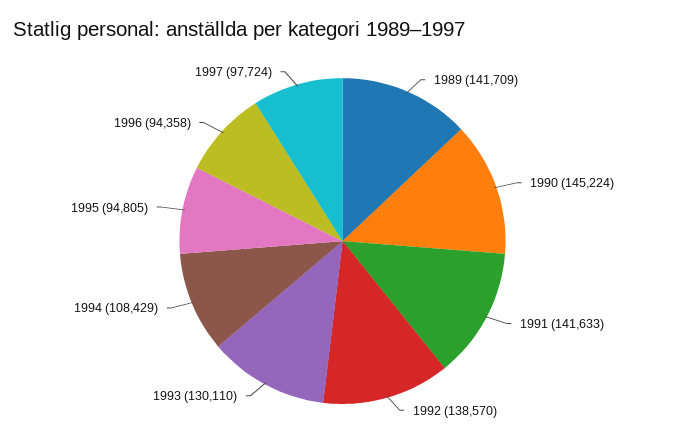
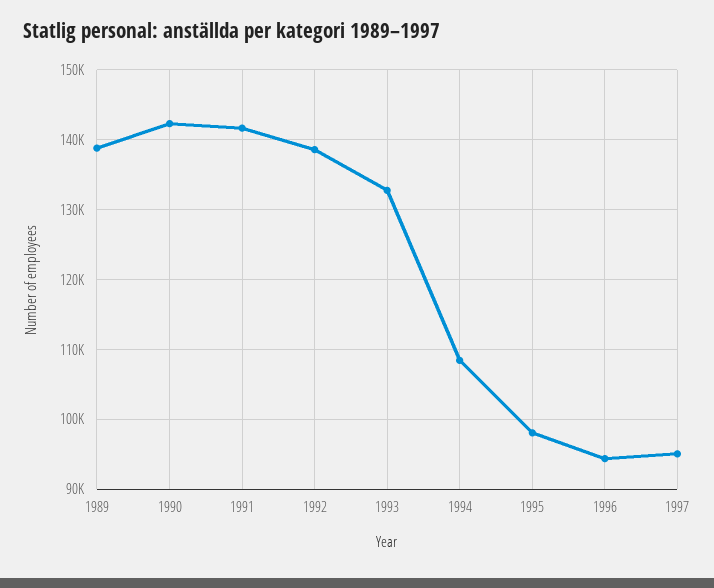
1989: 141709 -> 139000
1990: 145224 -> 142000
1993: 130110 -> 133000
1995: 94805 -> 98000
1997: 97724 -> 95000

